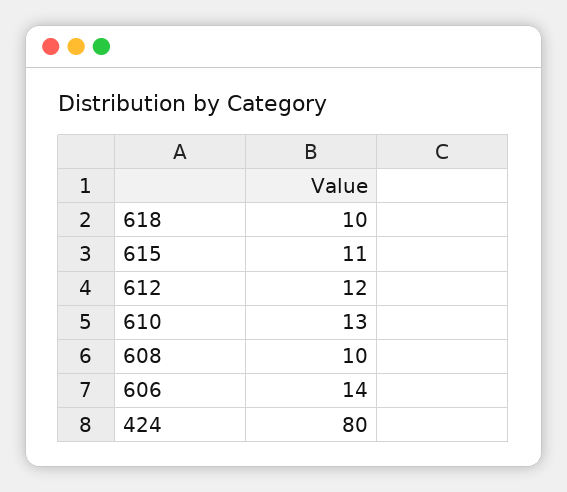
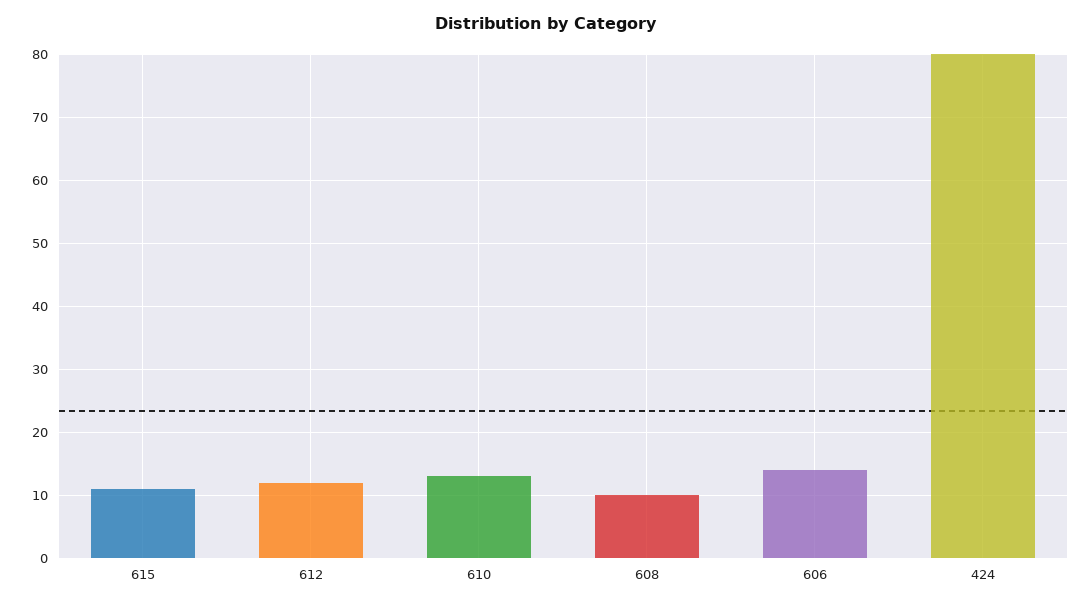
618: 10 -> none

